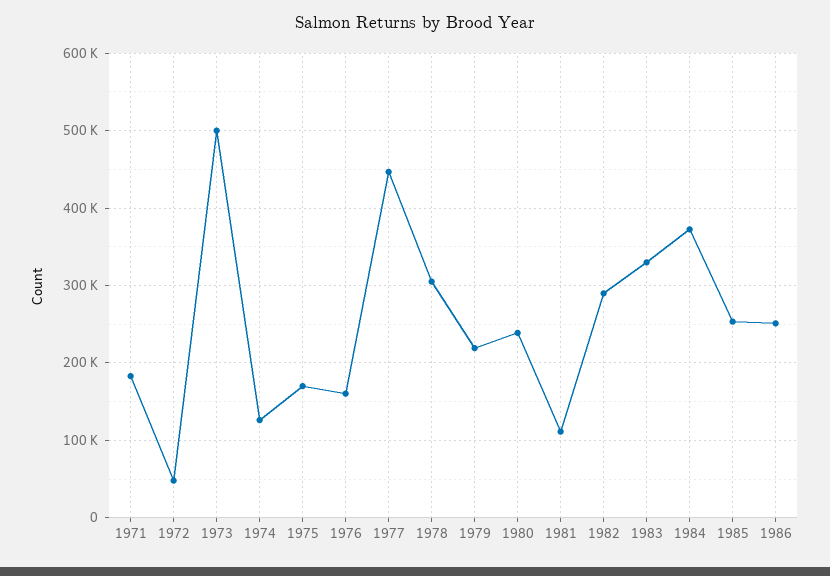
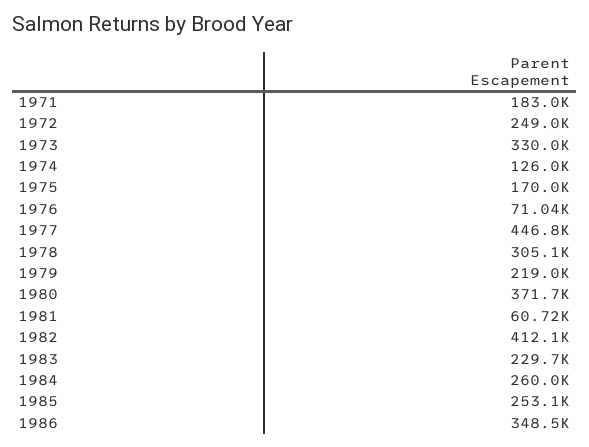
1972: 50000 -> 249000
1973: 500000 -> 330000
1976: 160000 -> 71040
1980: 240000 -> 371700
1981: 110000 -> 60720
1982: 290000 -> 412100
1983: 330000 -> 229700
1984: 370000 -> 260000
1986: 250000 -> 348500

